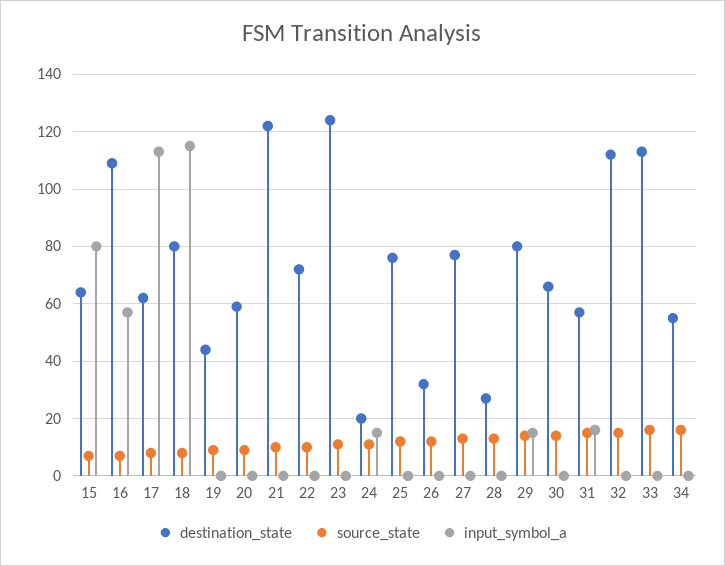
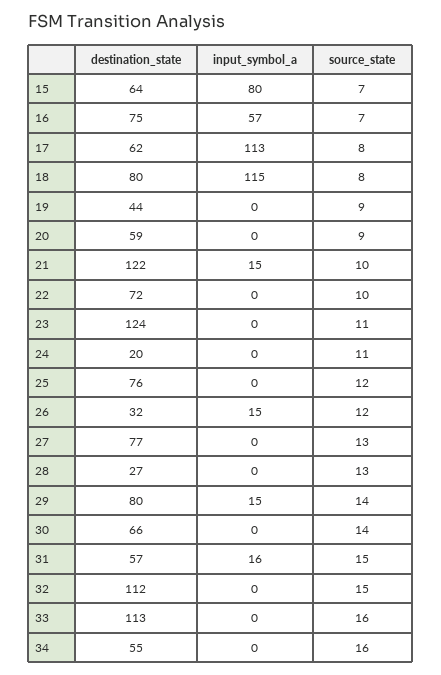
destination_state, 16: 110 -> 75
input_symbol_a, 21: 0 -> 15
input_symbol_a, 24: 15 -> 0
input_symbol_a, 26: 0 -> 15

